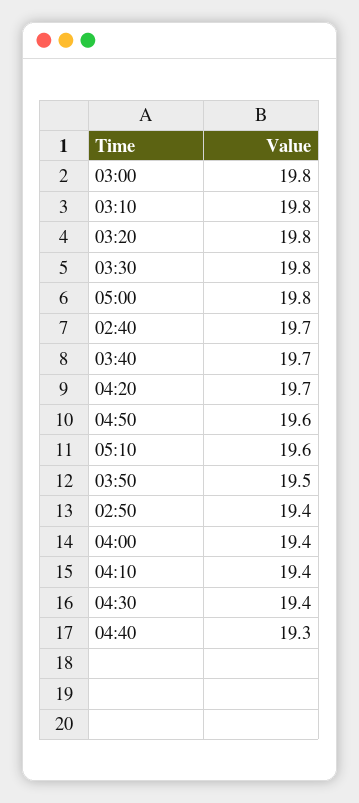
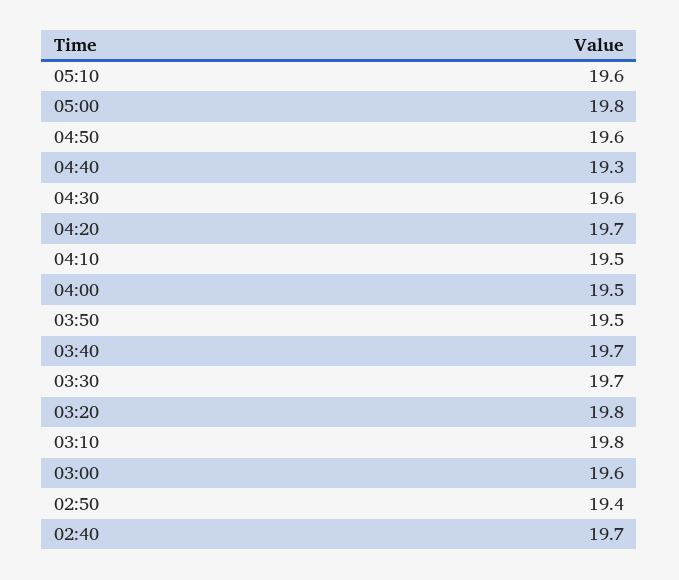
03:00: 19.8 -> 19.6
03:30: 19.8 -> 19.7
04:00: 19.4 -> 19.5
04:10: 19.4 -> 19.5
04:30: 19.4 -> 19.6

